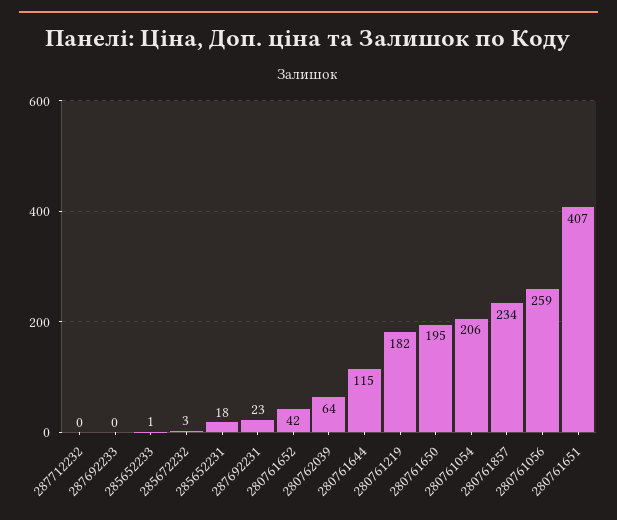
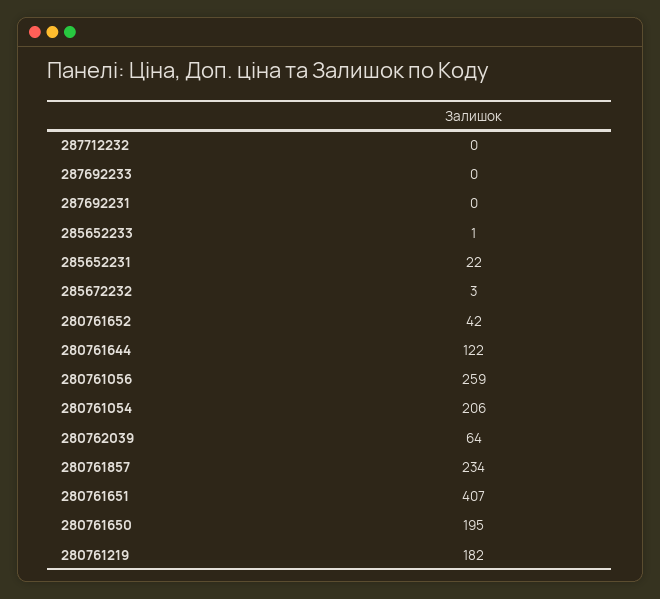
285652231: 18 -> 22
287692231: 23 -> 0
280761644: 115 -> 122

